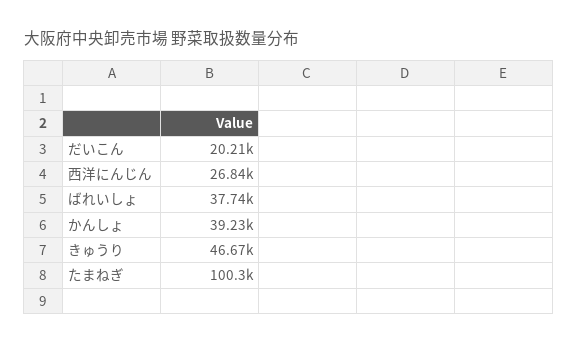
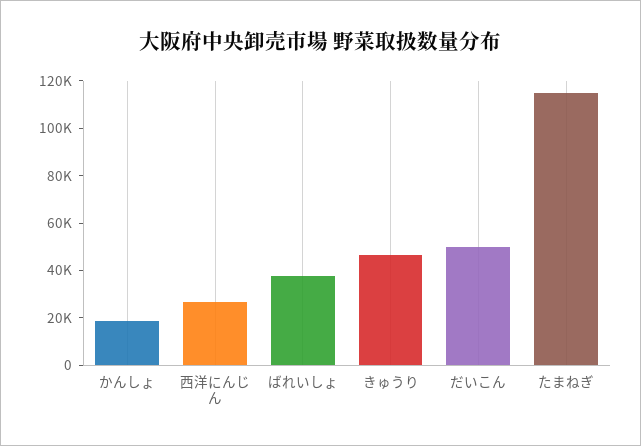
だいこん: 20210 -> 50000
かんしょ: 39230 -> 20000
たまねぎ: 100300 -> 115000

